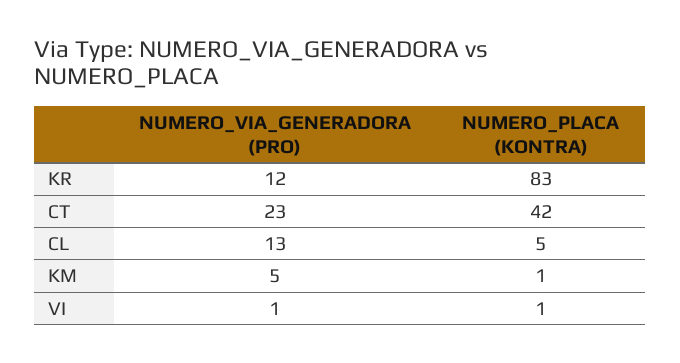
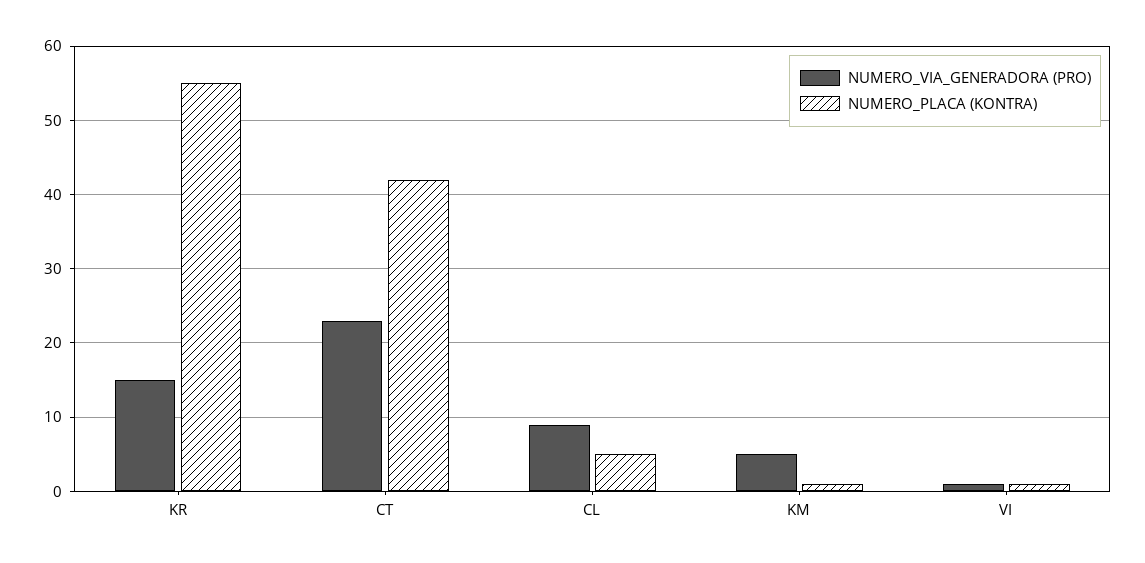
NUMERO_VIA_GENERADORA (PRO), KR: 12 -> 15
NUMERO_PLACA (KONTRA), KR: 83 -> 55
NUMERO_VIA_GENERADORA (PRO), CL: 13 -> 9

